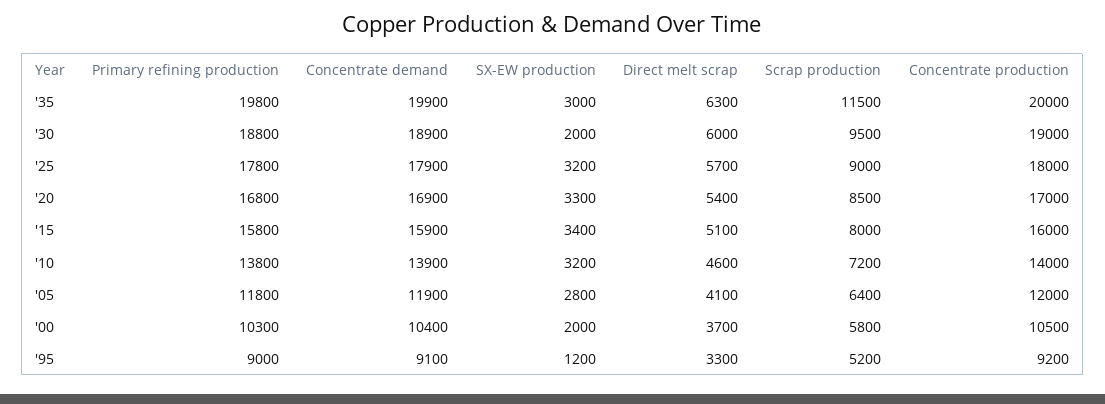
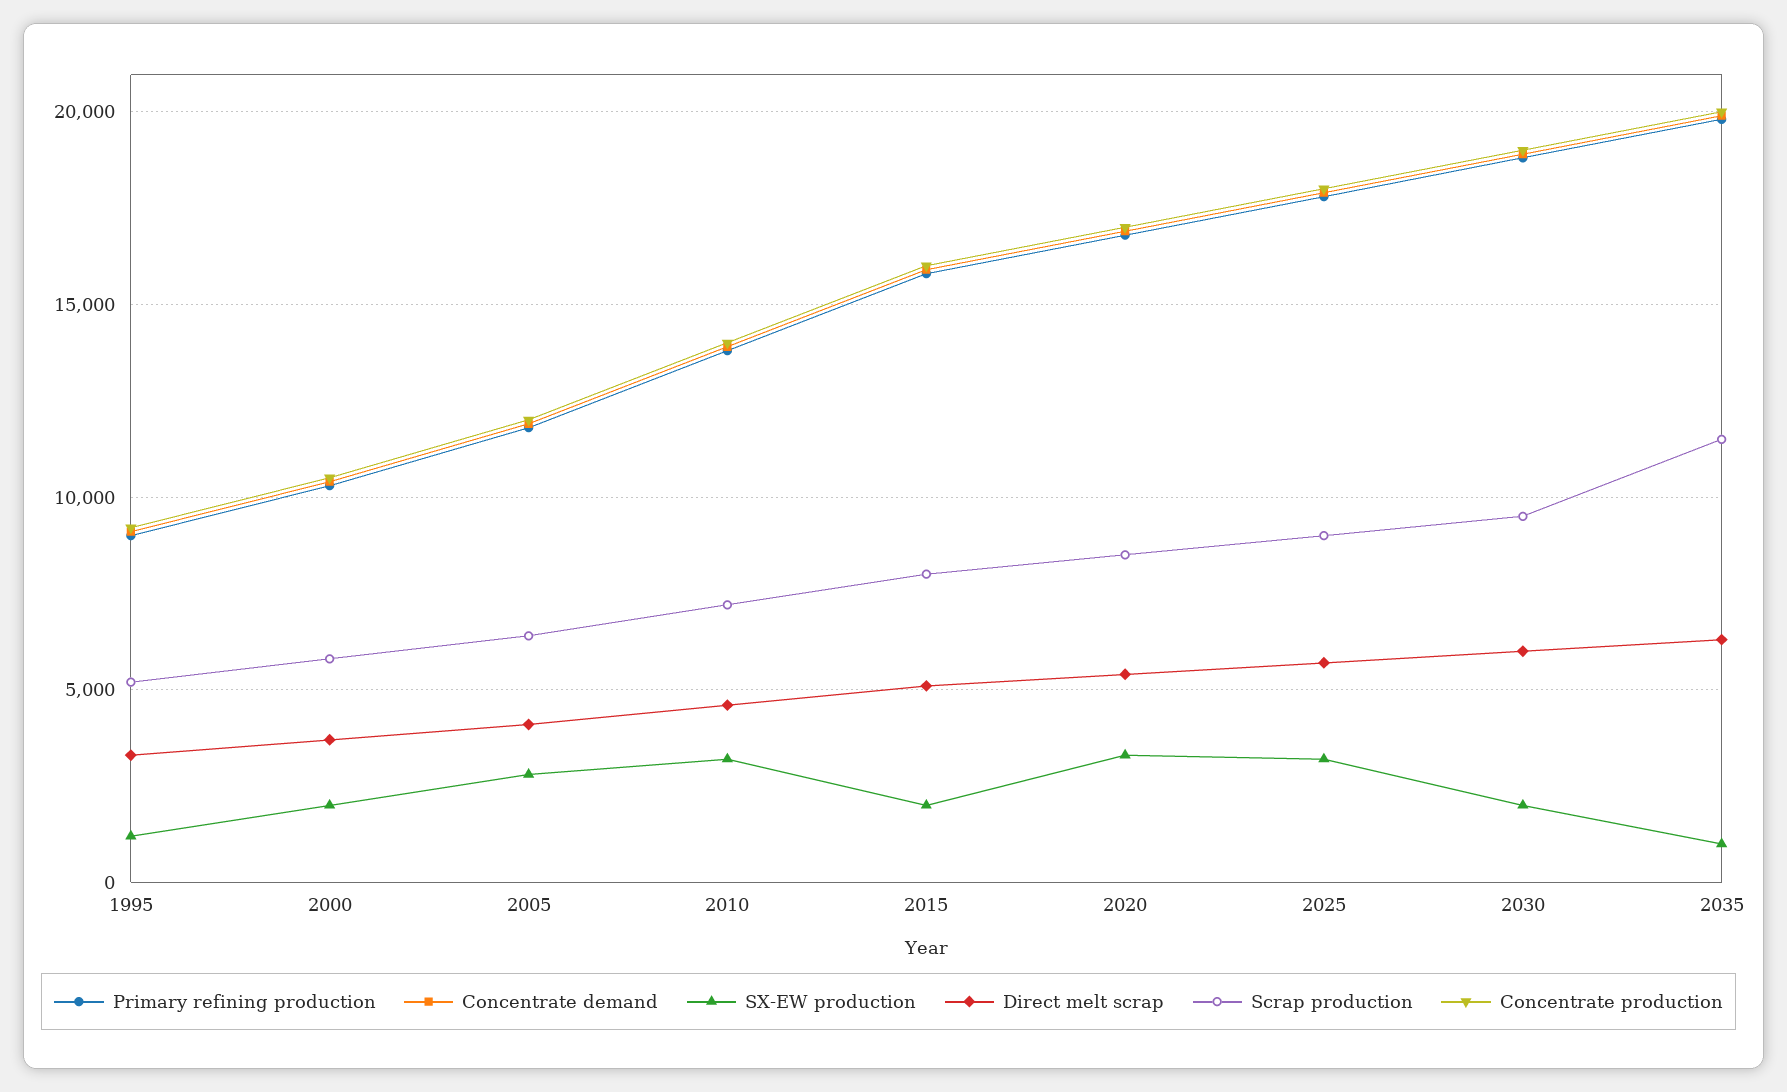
SX-EW production, '35: 3000 -> 1000
SX-EW production, '15: 3400 -> 2000

